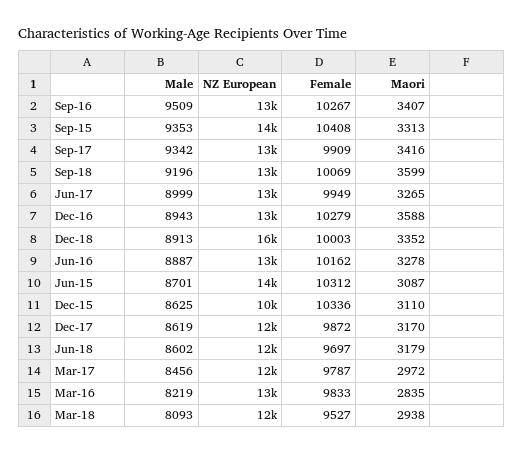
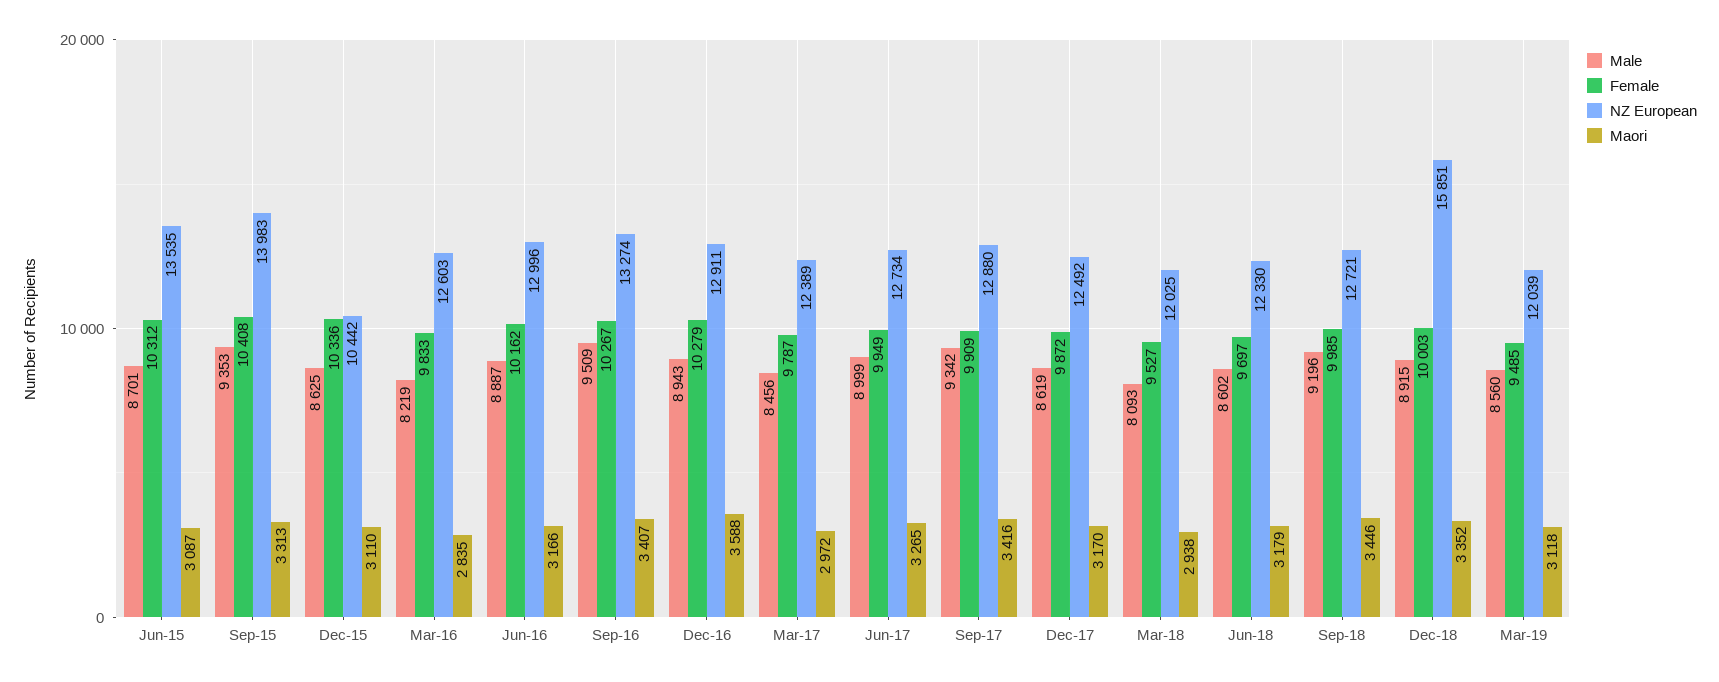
Female, Sep-18: 10069 -> 9985
Maori, Sep-18: 3599 -> 3446
Male, Dec-18: 8913 -> 8915
Maori, Jun-16: 3278 -> 3166
Male, Mar-19: none -> 8560
Female, Mar-19: none -> 9485
NZ European, Mar-19: none -> 12039
Maori, Mar-19: none -> 3118

